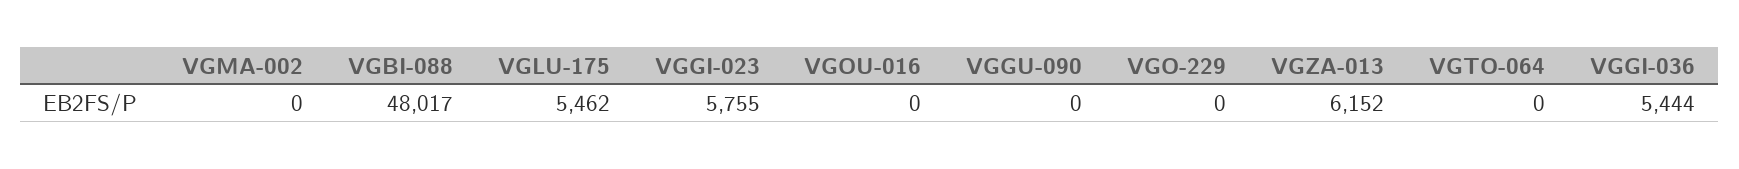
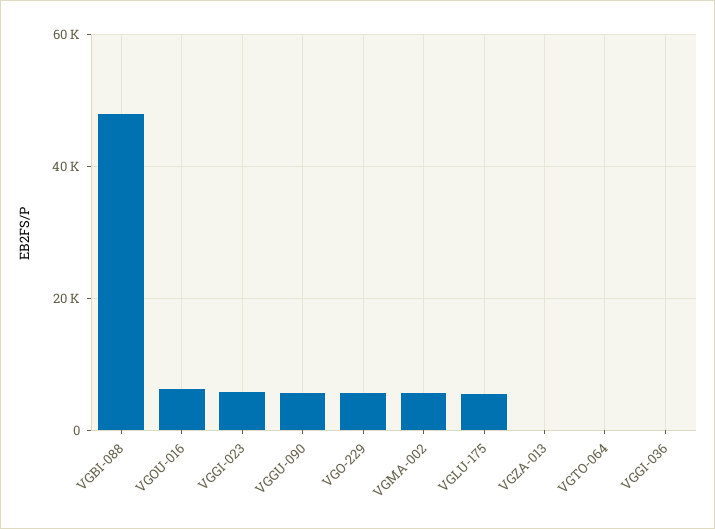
VGMA-002: 0 -> 6000
VGOU-016: 0 -> 6000
VGGU-090: 0 -> 6000
VGO-229: 0 -> 6000
VGZA-013: 6152 -> 0
VGGI-036: 5444 -> 0

